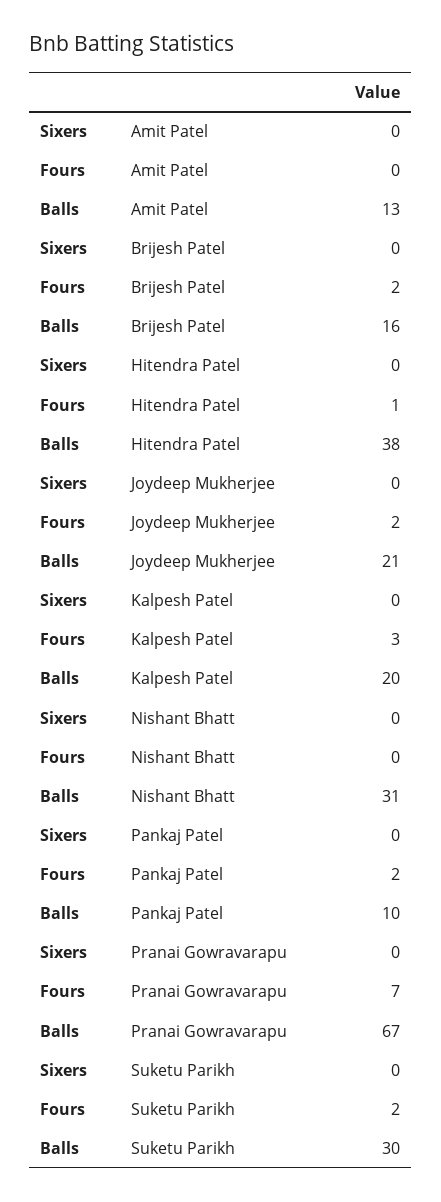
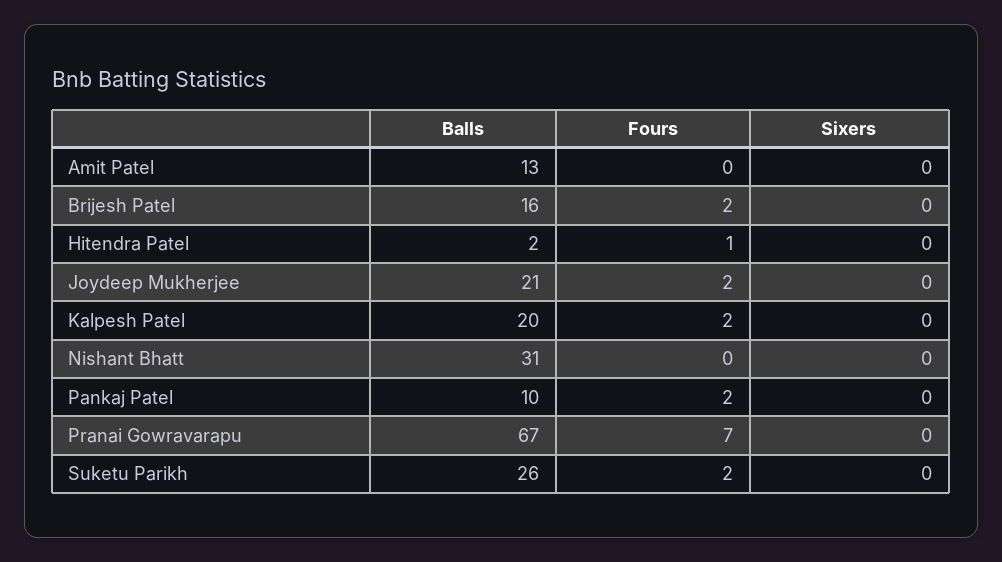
Balls, Hitendra Patel: 38 -> 2
Fours, Kalpesh Patel: 3 -> 2
Balls, Suketu Parikh: 30 -> 26

